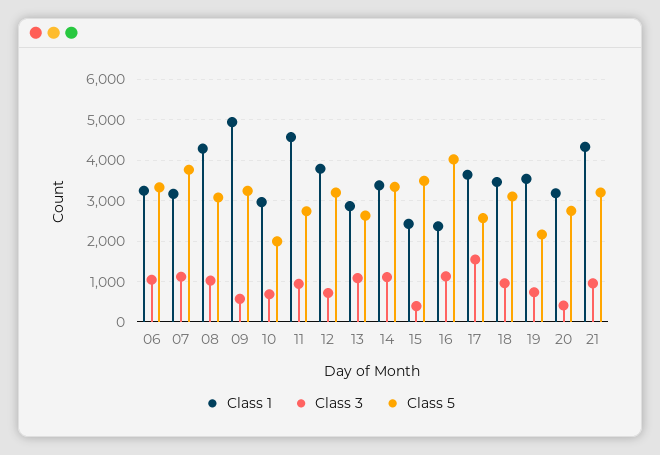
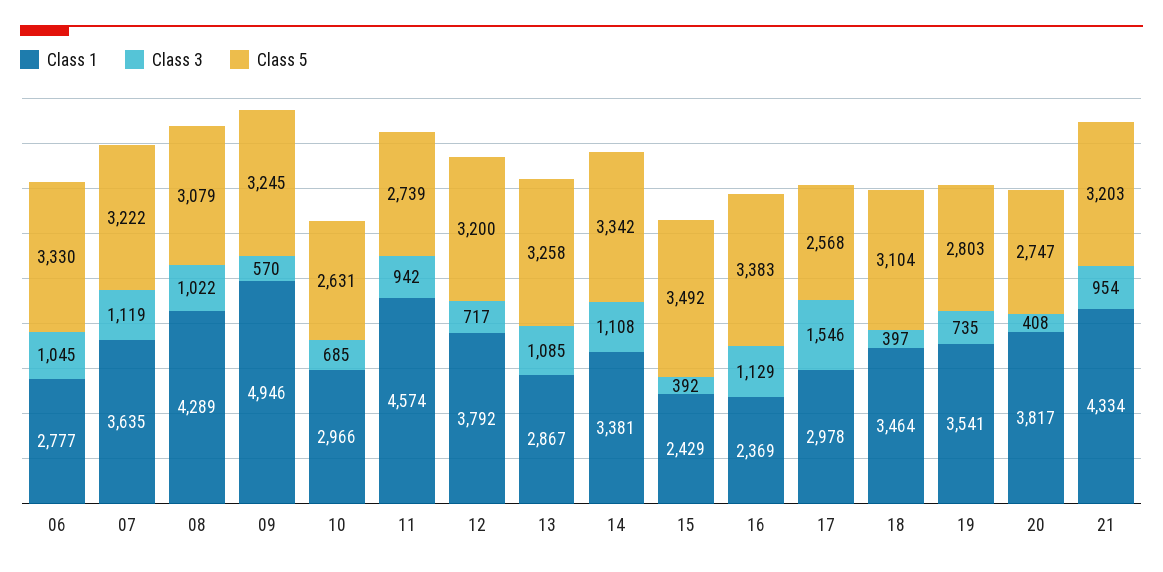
Class 1, 06: 3200 -> 2777
Class 1, 07: 3200 -> 3635
Class 5, 07: 3800 -> 3222
Class 5, 10: 2000 -> 2631
Class 5, 13: 2600 -> 3258
Class 5, 16: 4000 -> 3383
Class 1, 17: 3600 -> 2978
Class 3, 18: 1000 -> 397
Class 5, 19: 2200 -> 2803
Class 1, 20: 3200 -> 3817

